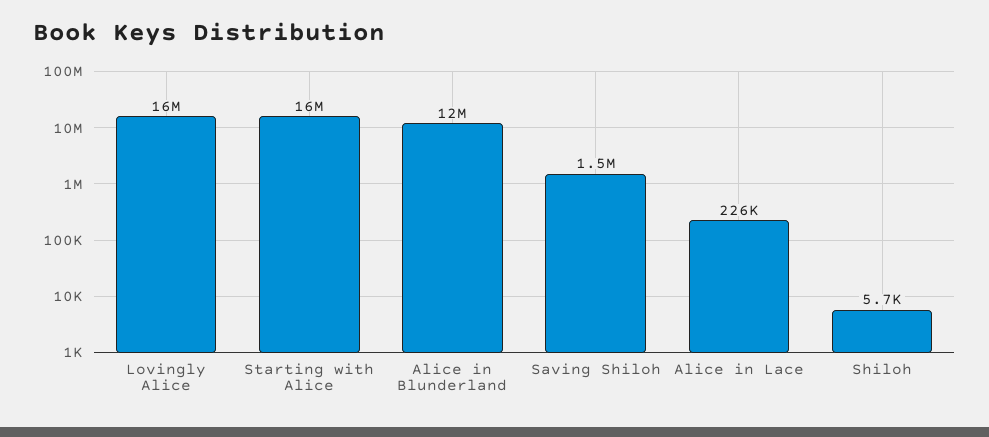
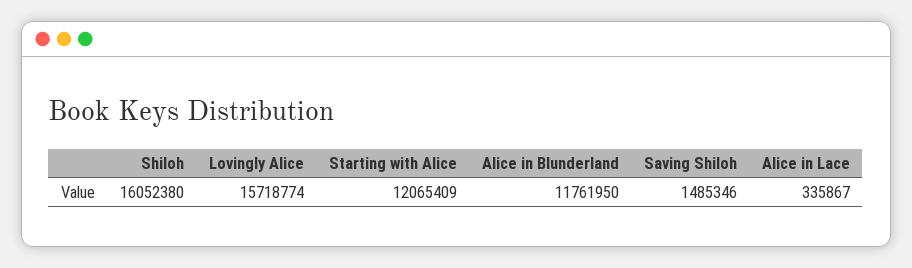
Starting with Alice: 16000000 -> 12065409
Alice in Lace: 226000 -> 335867
Shiloh: 5700 -> 16052380

